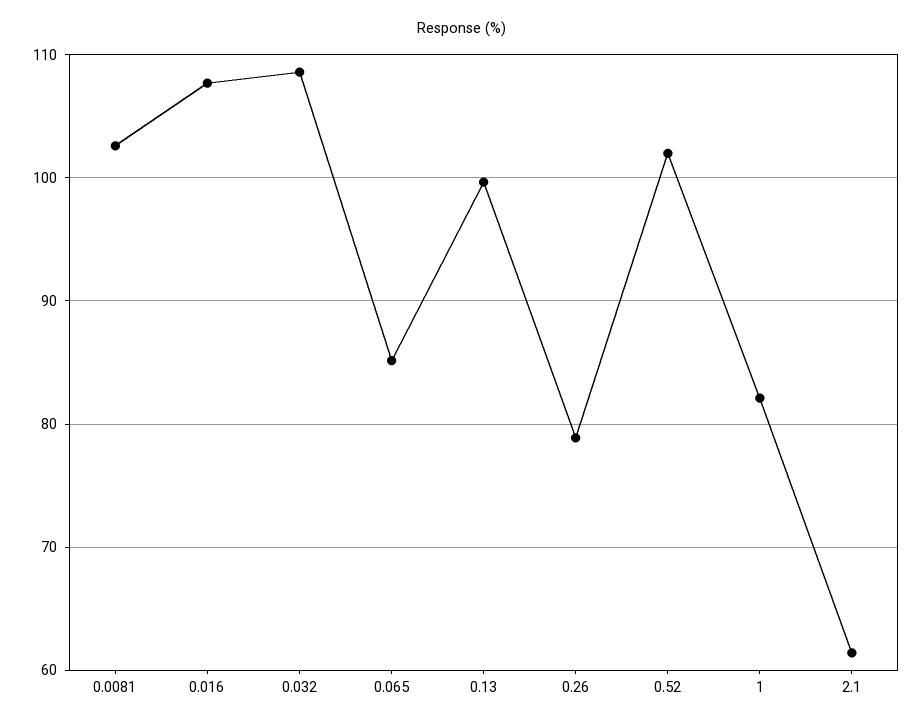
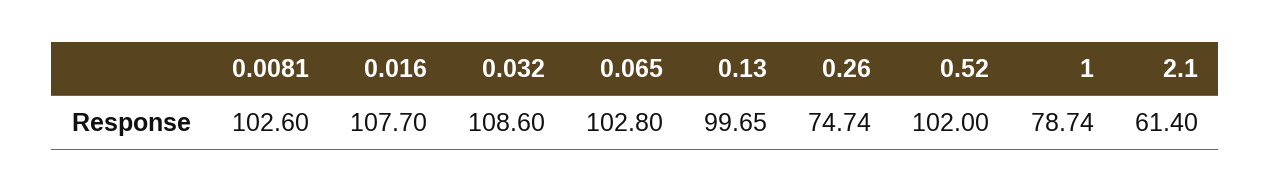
0.065: 85 -> 102.8
0.26: 79 -> 74.74
1: 82 -> 78.74

